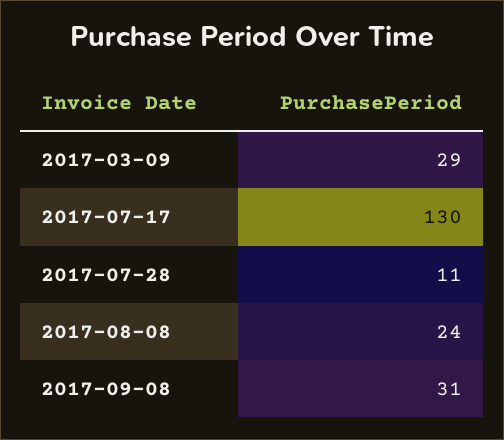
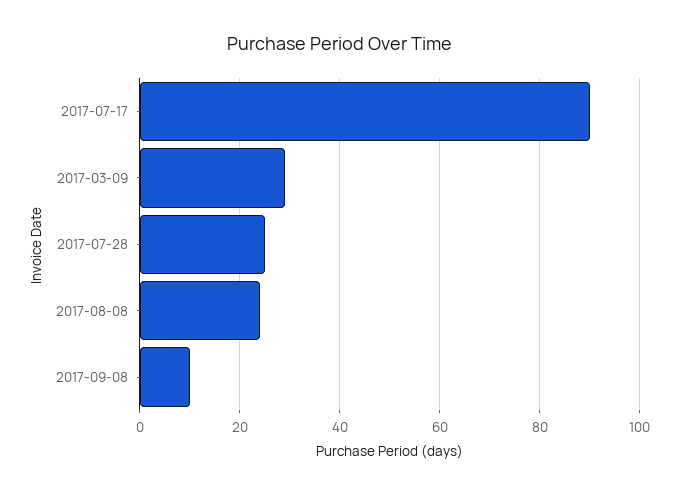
2017-07-17: 130 -> 90
2017-07-28: 11 -> 25
2017-09-08: 31 -> 10

